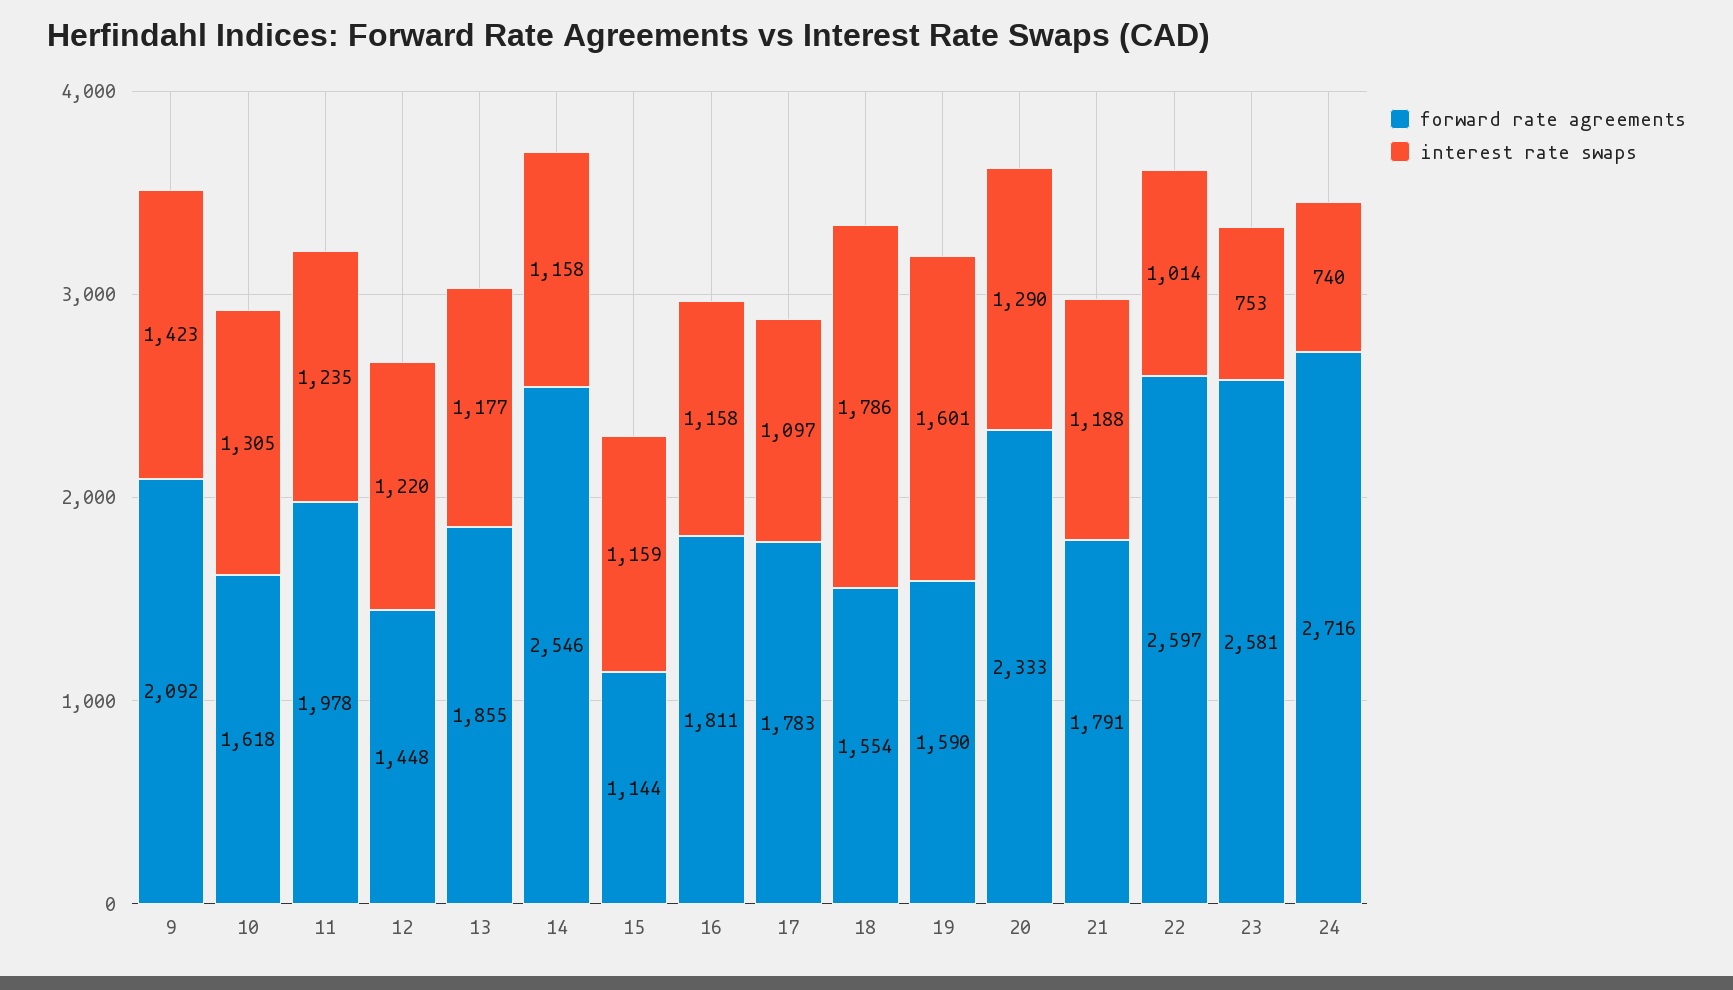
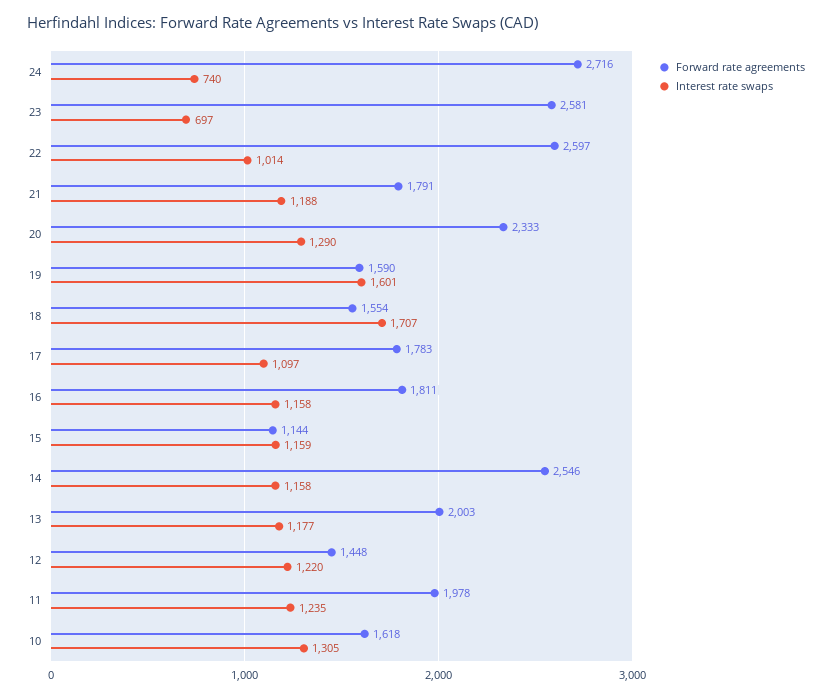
forward rate agreements, 9: 2092 -> none
interest rate swaps, 9: 1423 -> none
forward rate agreements, 13: 1855 -> 2003
interest rate swaps, 18: 1786 -> 1707
interest rate swaps, 23: 753 -> 697

